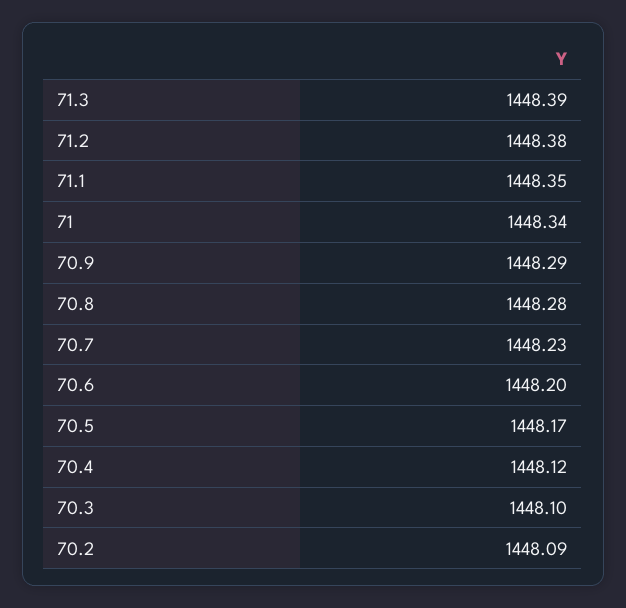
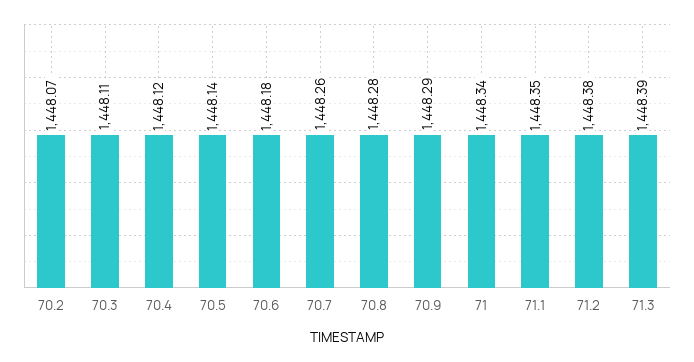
70.7: 1448.23 -> 1448.26
70.6: 1448.2 -> 1448.18
70.5: 1448.17 -> 1448.14
70.3: 1448.1 -> 1448.11
70.2: 1448.09 -> 1448.07

